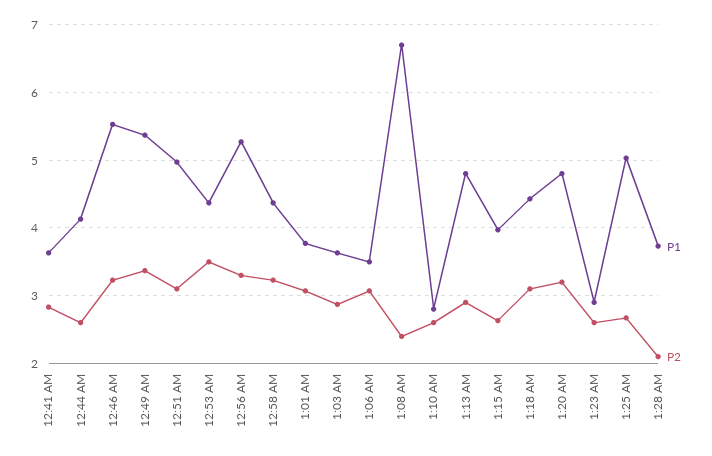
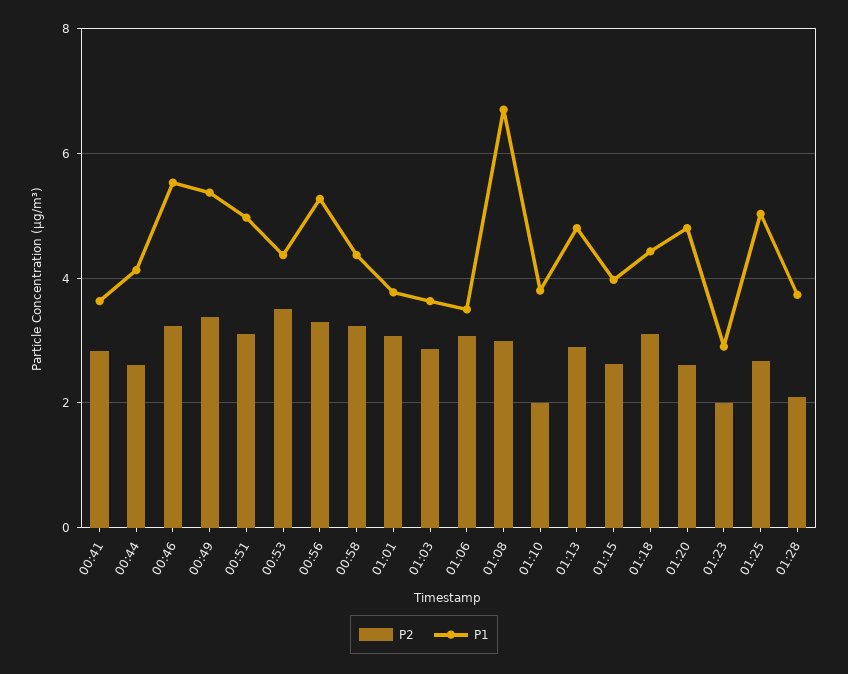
P2, 1:08 AM: 2.4 -> 3
P1, 1:10 AM: 2.8 -> 3.8
P2, 1:10 AM: 2.6 -> 2
P2, 1:20 AM: 3.2 -> 2.6
P2, 1:23 AM: 2.6 -> 2

